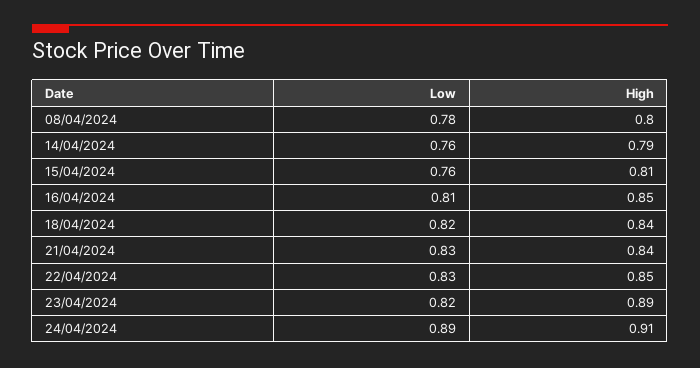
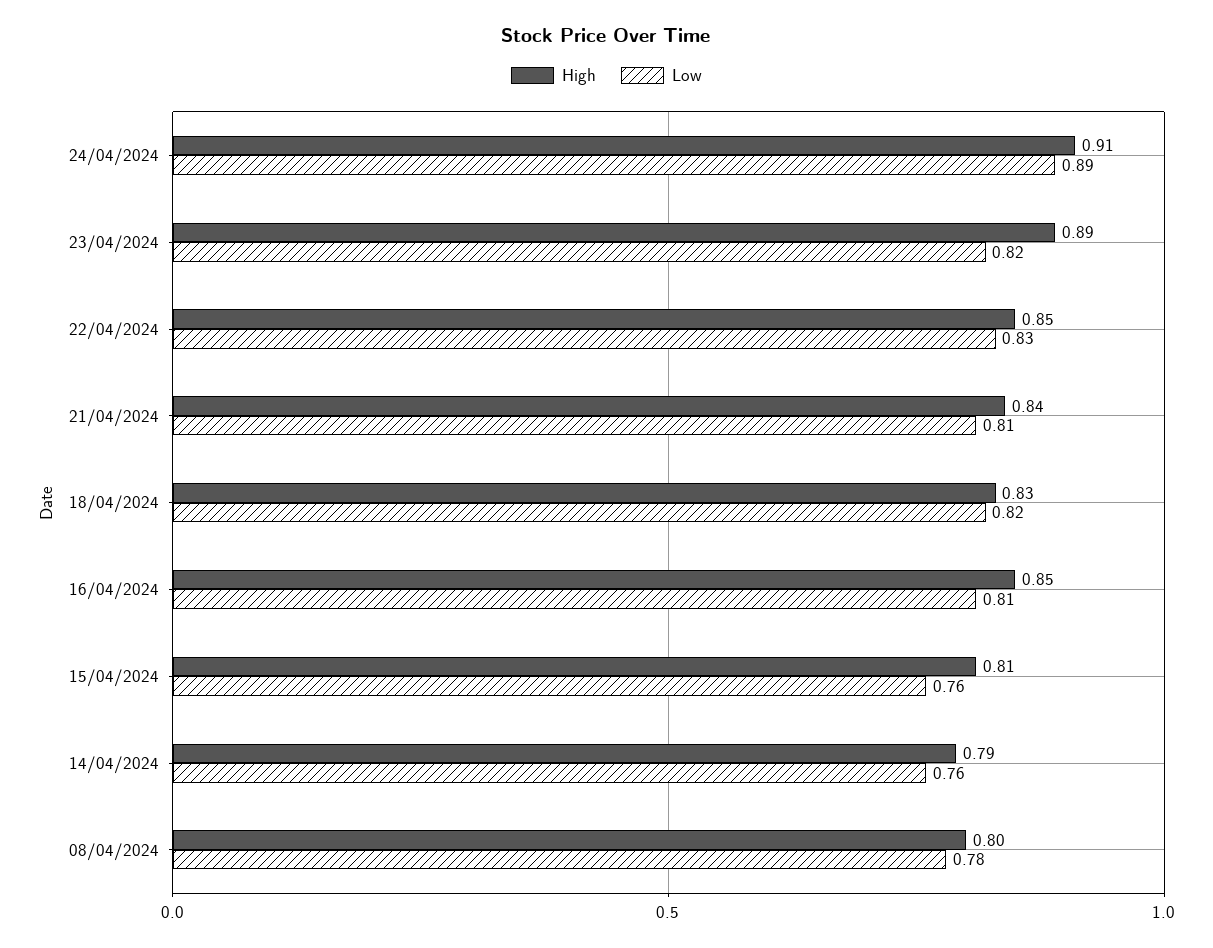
High, 18/04/2024: 0.84 -> 0.83
Low, 21/04/2024: 0.83 -> 0.81

